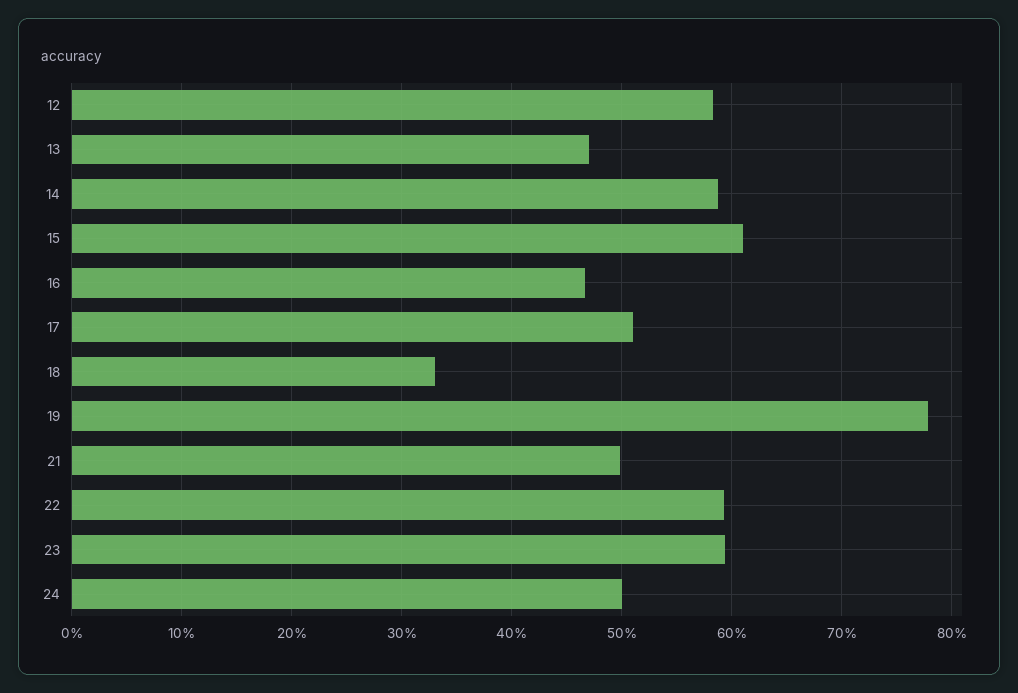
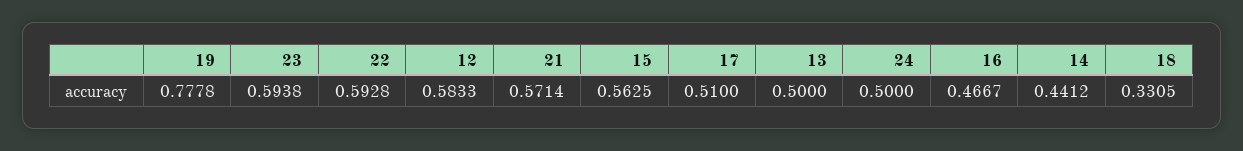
13: 0.47 -> 0.5
14: 0.59 -> 0.4412
15: 0.61 -> 0.5625
21: 0.5 -> 0.5714

